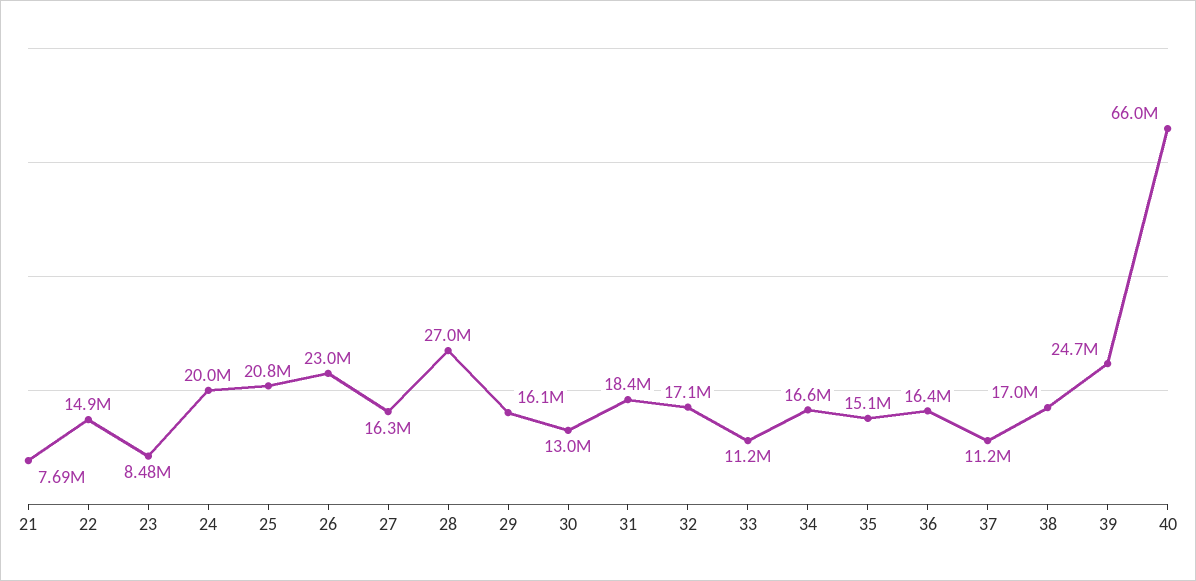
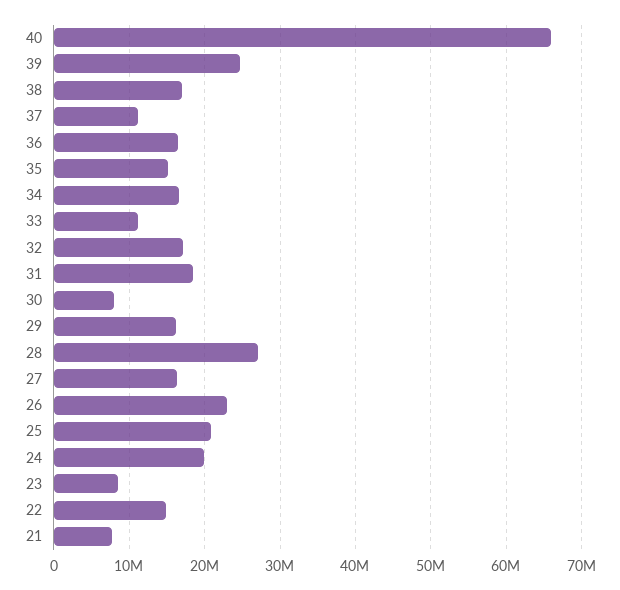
30: 13000000 -> 8000000

